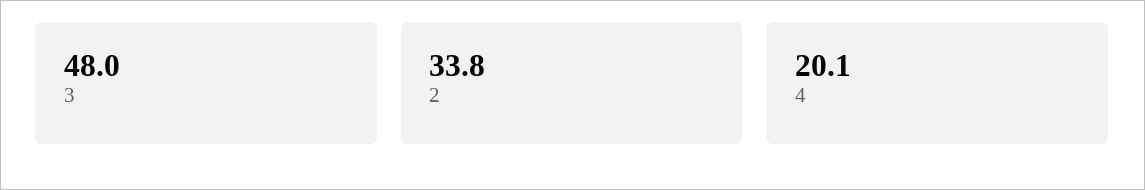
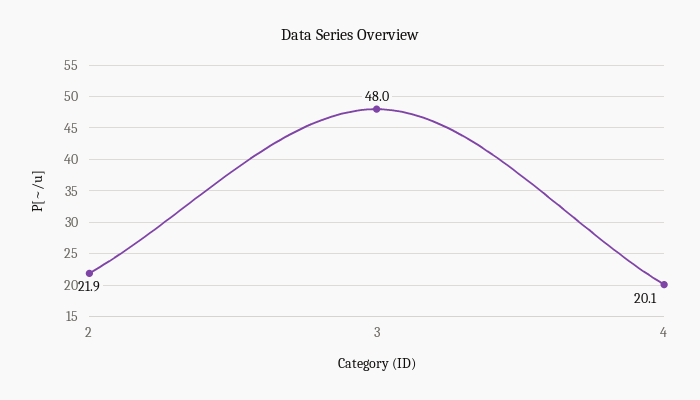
2: 33.8 -> 21.9

